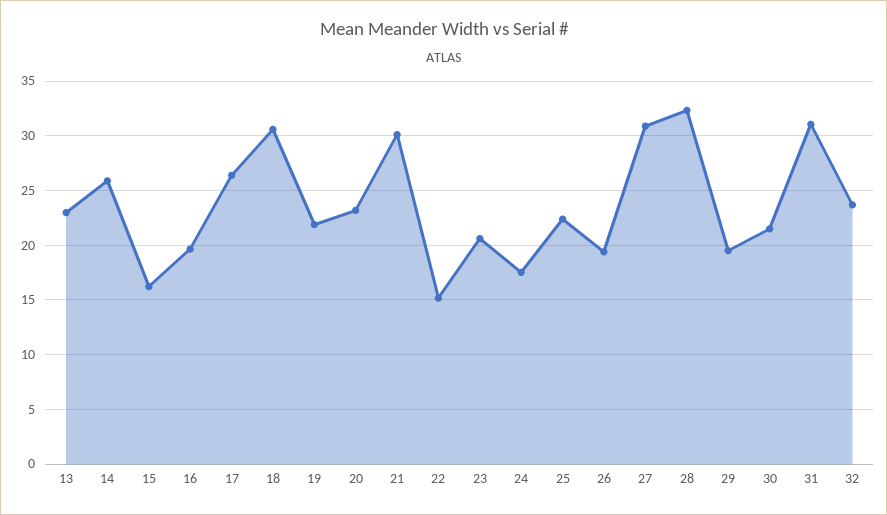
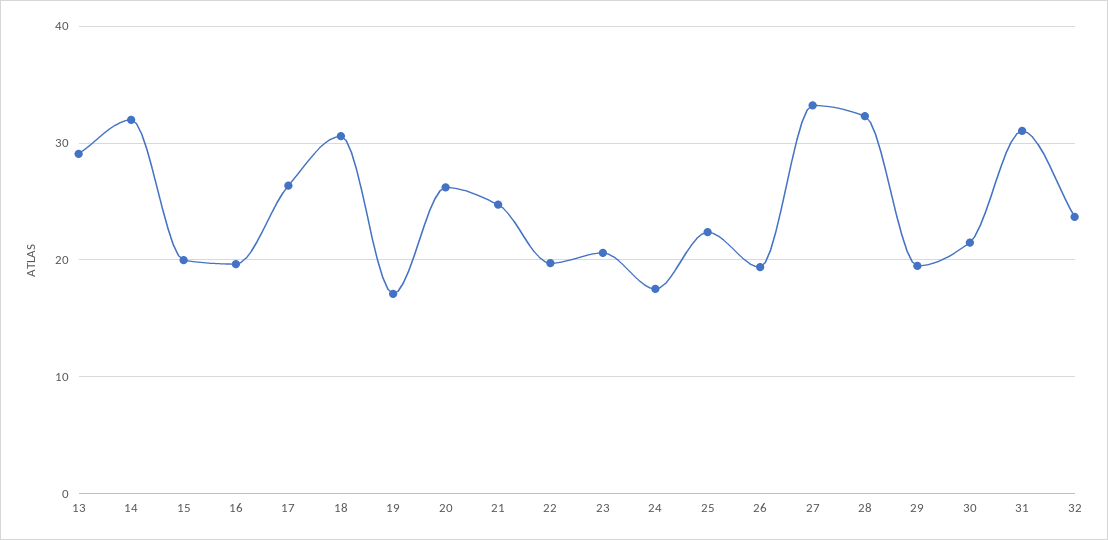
13: 23 -> 29
14: 26 -> 32
15: 16 -> 20
19: 22 -> 17
20: 23 -> 26
21: 30 -> 25
22: 15 -> 20
27: 31 -> 33

